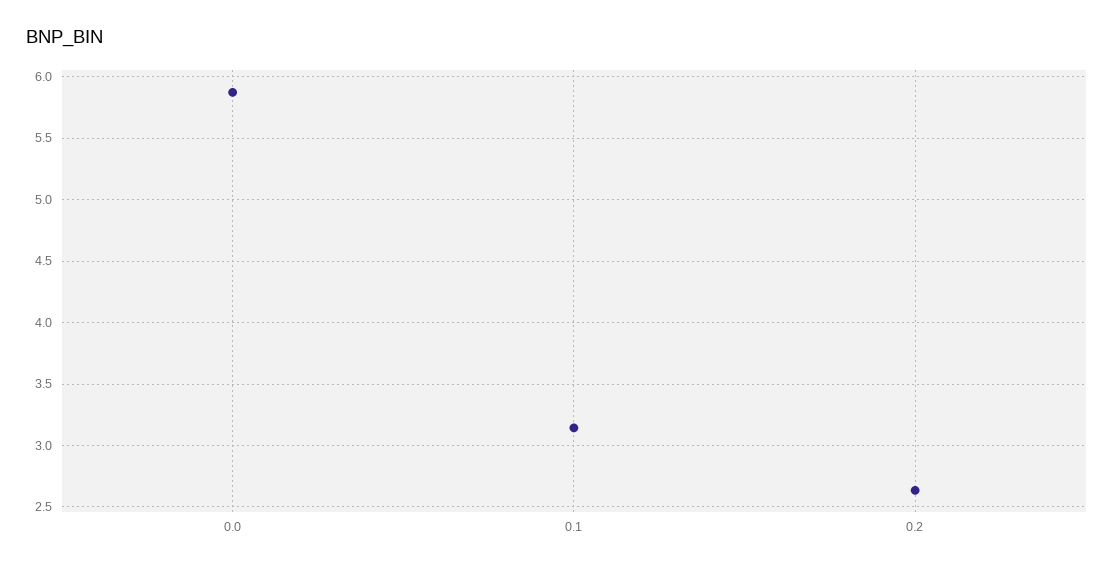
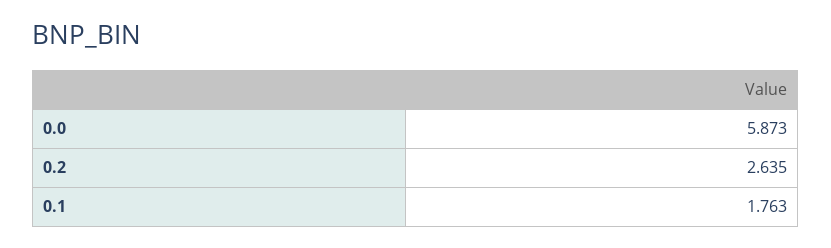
0.1: 3.15 -> 1.763

